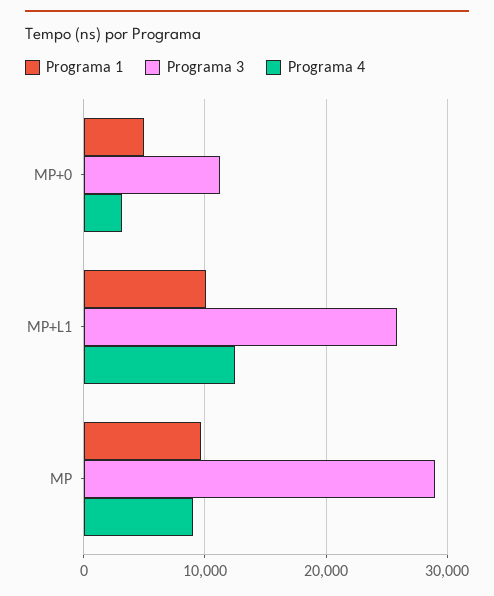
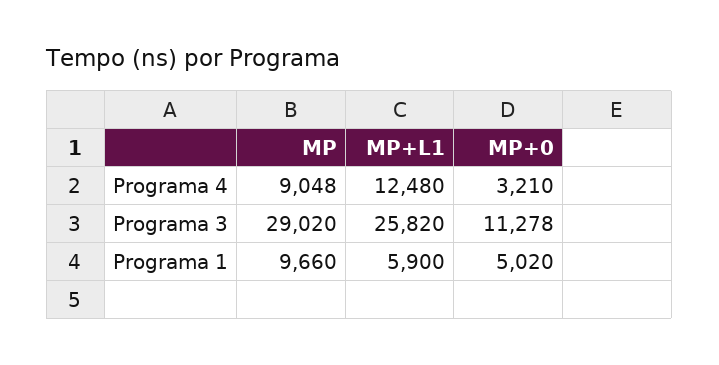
Programa 1, MP+L1: 10000 -> 5900

